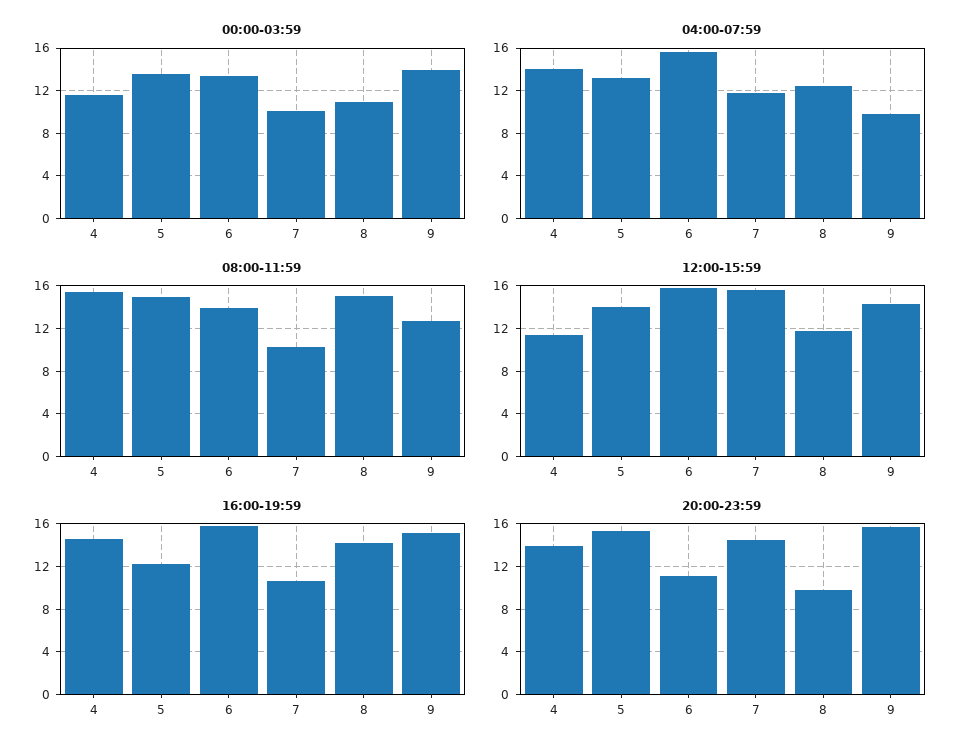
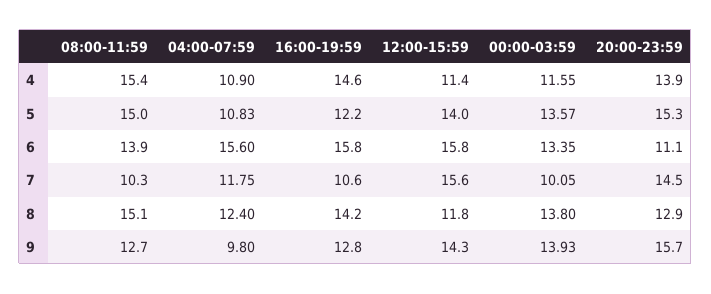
00:00-03:59, 8: 11 -> 13.8
04:00-07:59, 4: 14 -> 10.9
04:00-07:59, 5: 13 -> 10.83
16:00-19:59, 9: 15 -> 12.8
20:00-23:59, 8: 10 -> 12.9

